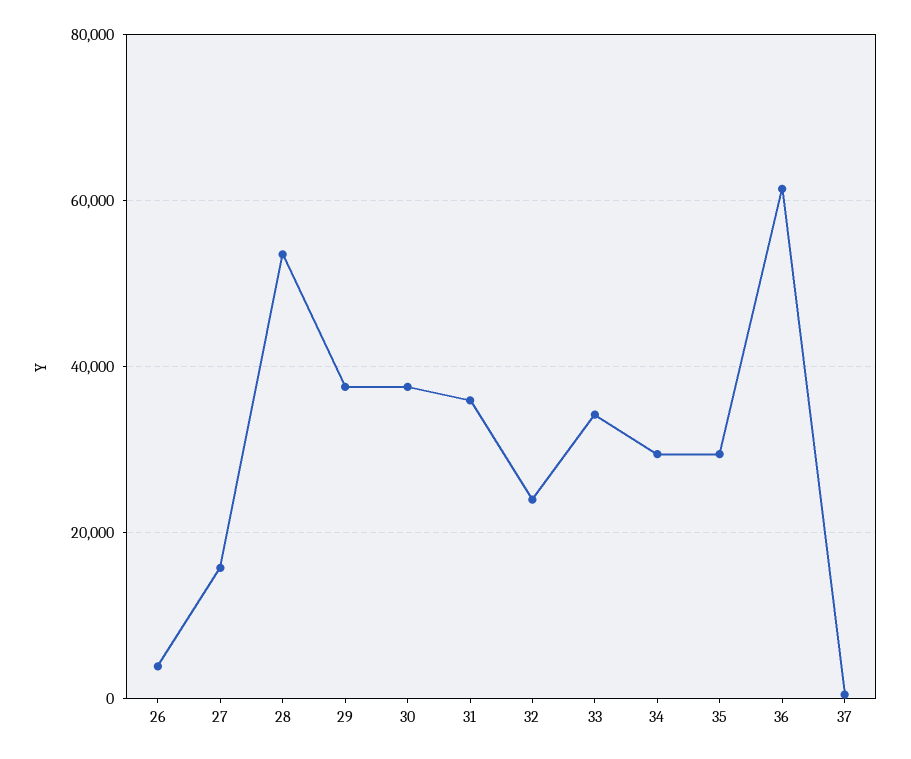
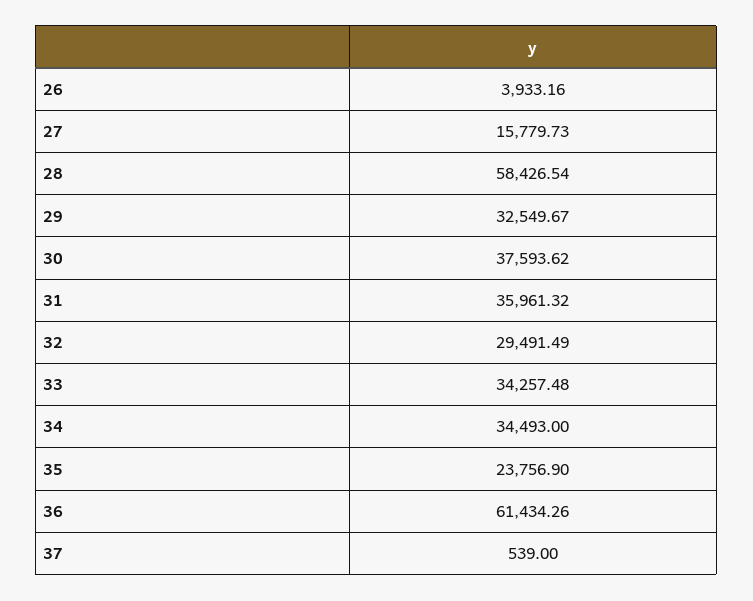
28: 54000 -> 58426.54
29: 38000 -> 32549.67
32: 24000 -> 29491.49
34: 30000 -> 34493
35: 30000 -> 23756.9

